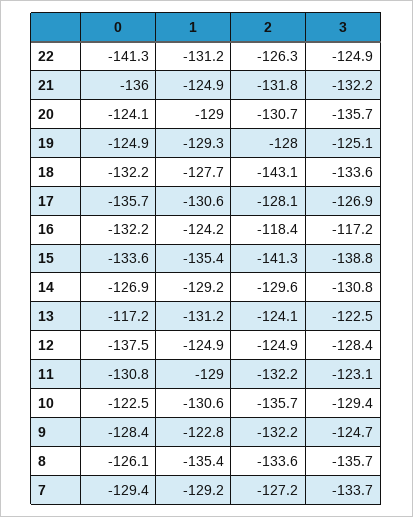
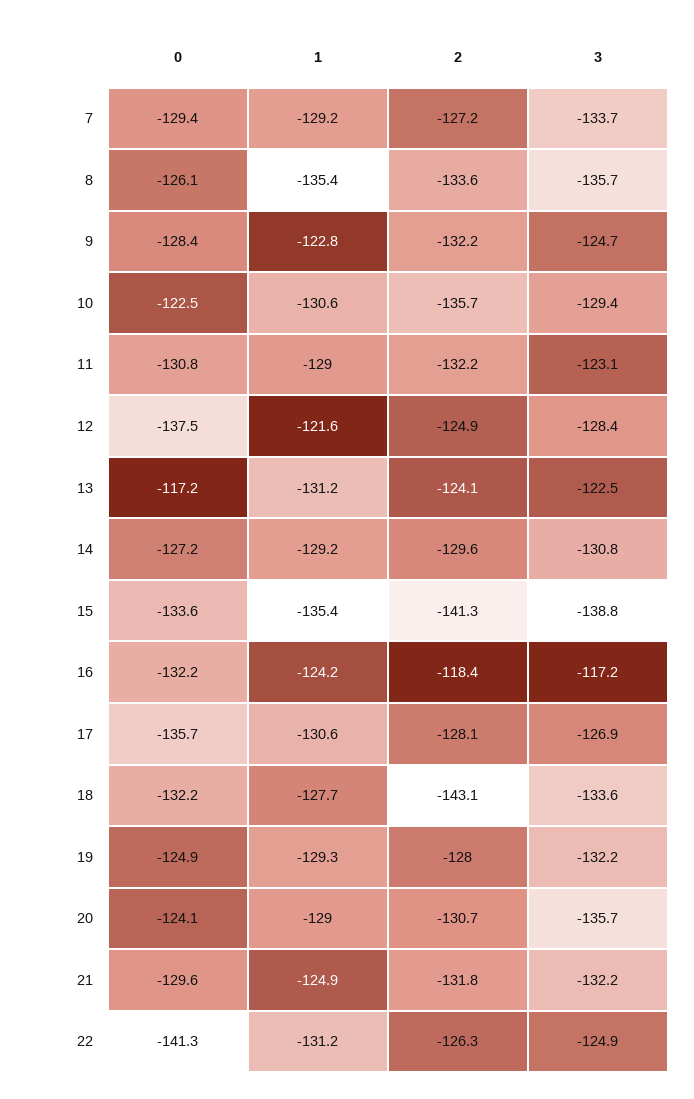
0, 21: -136 -> -129.6
3, 19: -125.1 -> -132.2
0, 14: -126.9 -> -127.2
1, 12: -124.9 -> -121.6

